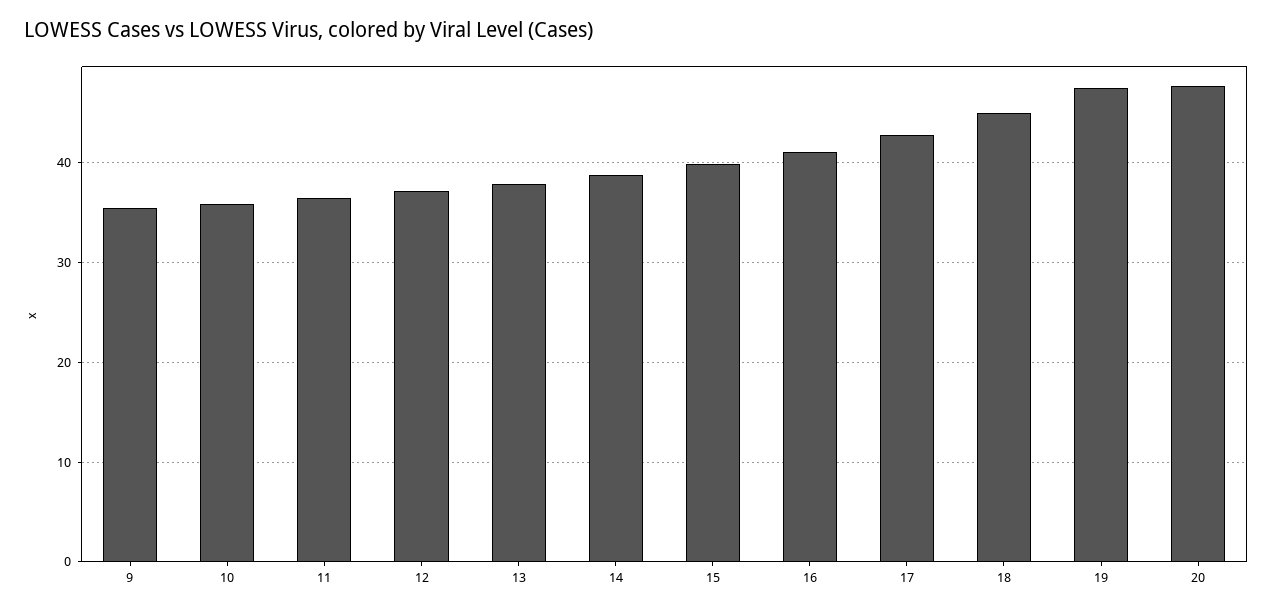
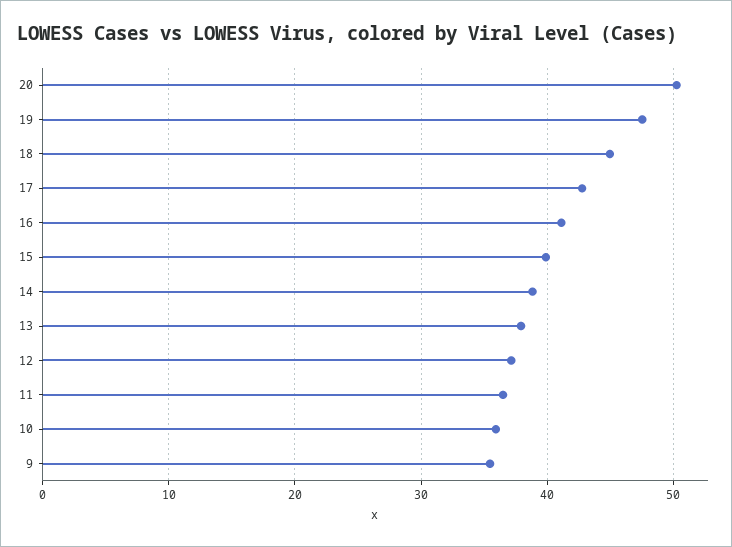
20: 48 -> 50

